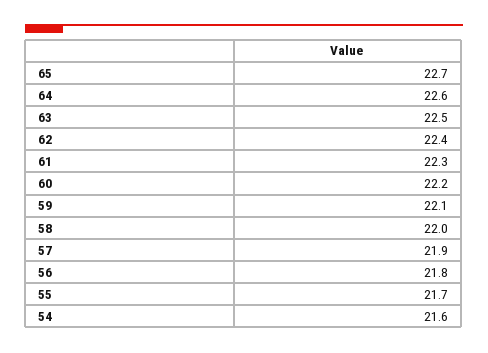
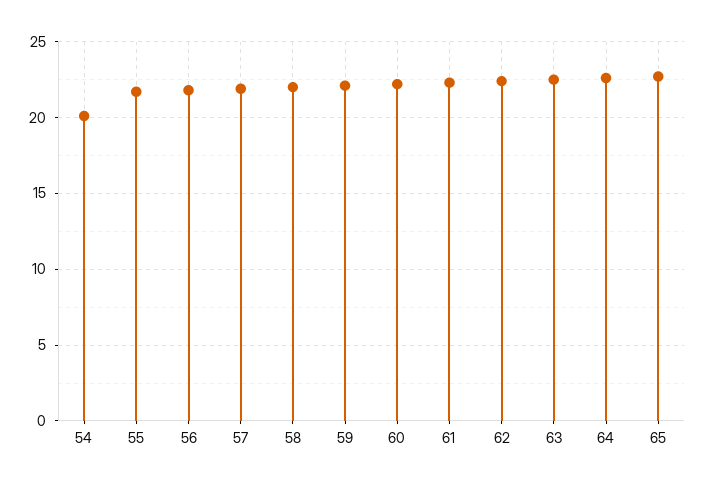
54: 21.6 -> 20

